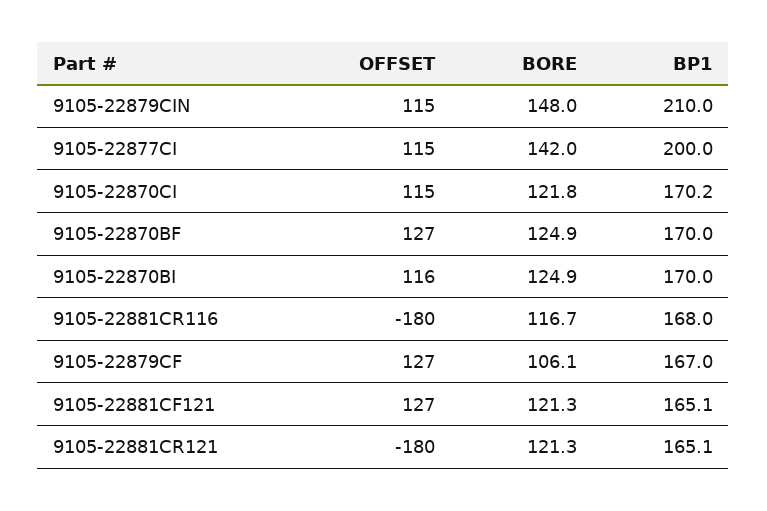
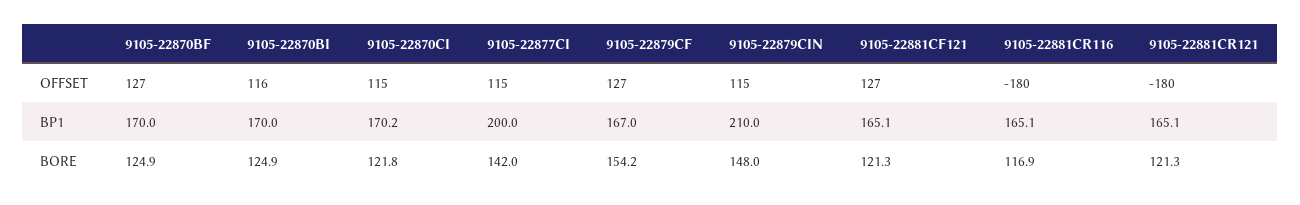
BORE, 9105-22881CR116: 116.7 -> 116.9
BP1, 9105-22881CR116: 168 -> 165.1
BORE, 9105-22879CF: 106.1 -> 154.2

